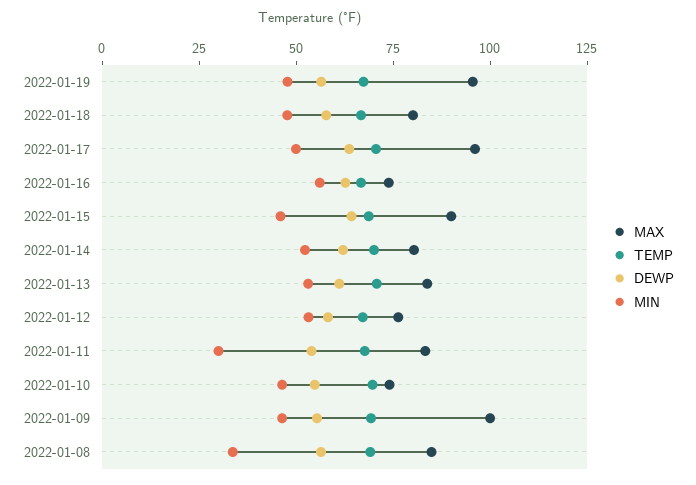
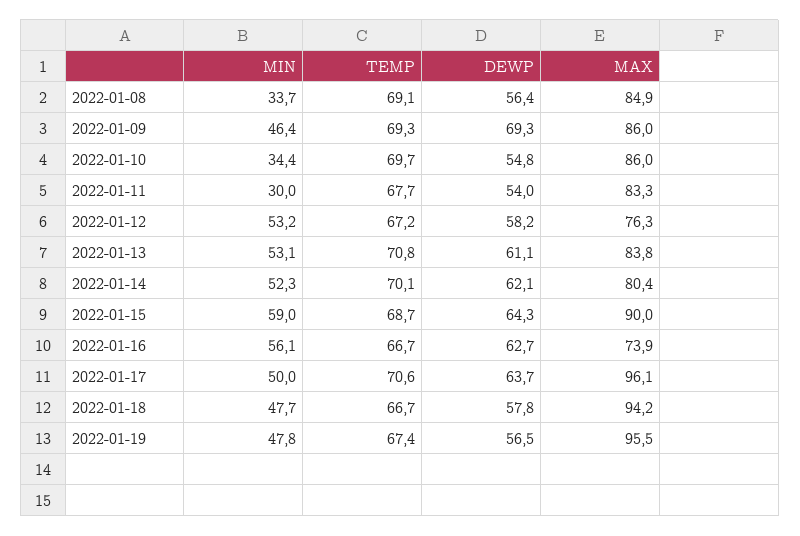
MAX, 2022-01-18: 80 -> 94.2
MIN, 2022-01-15: 45 -> 59
MAX, 2022-01-10: 75 -> 86
MIN, 2022-01-10: 45 -> 34.4
MAX, 2022-01-09: 100 -> 86
DEWP, 2022-01-09: 55 -> 69.3

